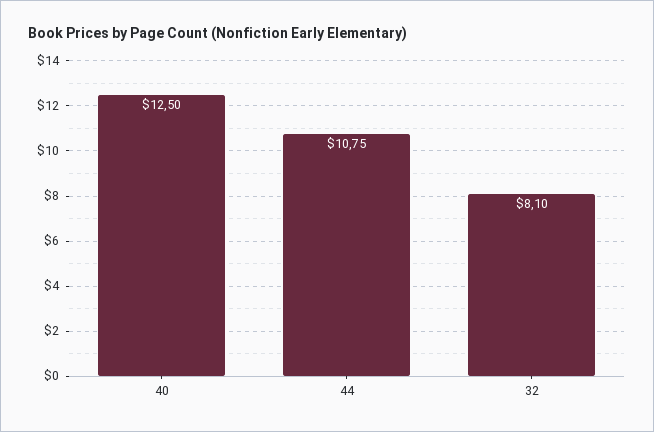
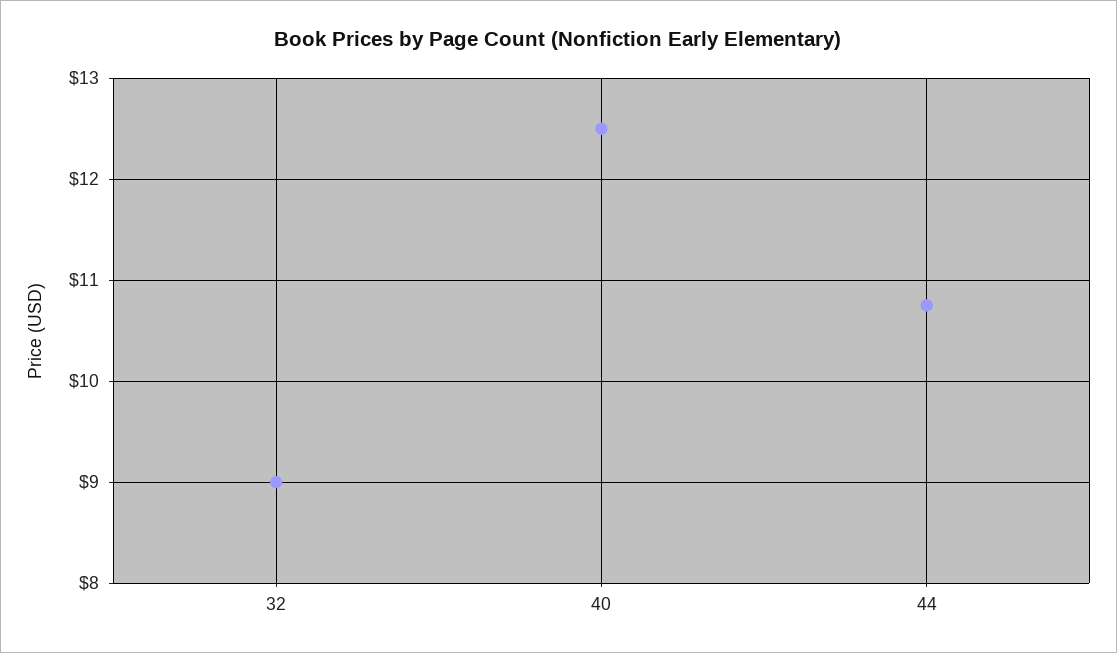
32: 8.1 -> 9

